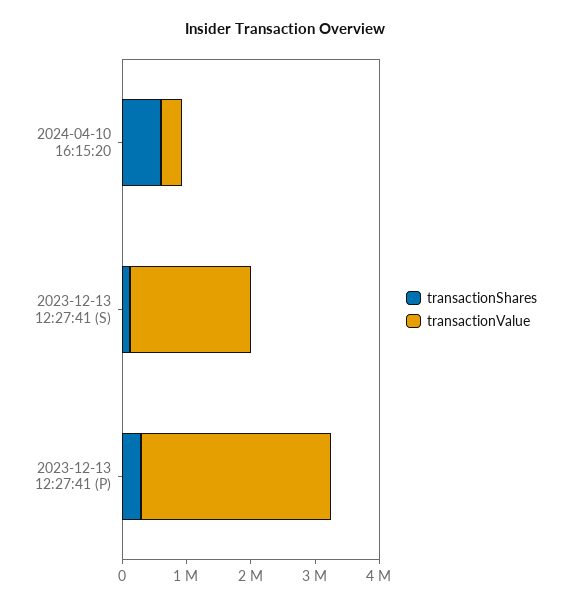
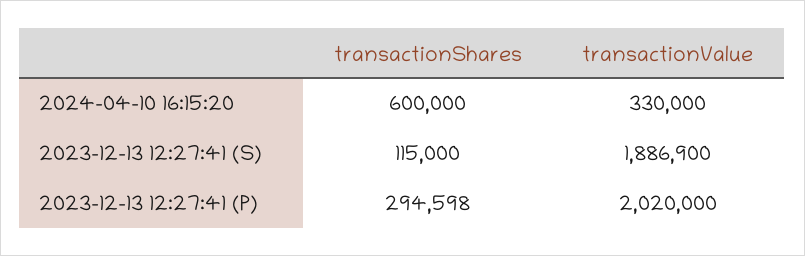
transactionValue, 2023-12-13 12:27:41 (P): 3000000 -> 2020000

